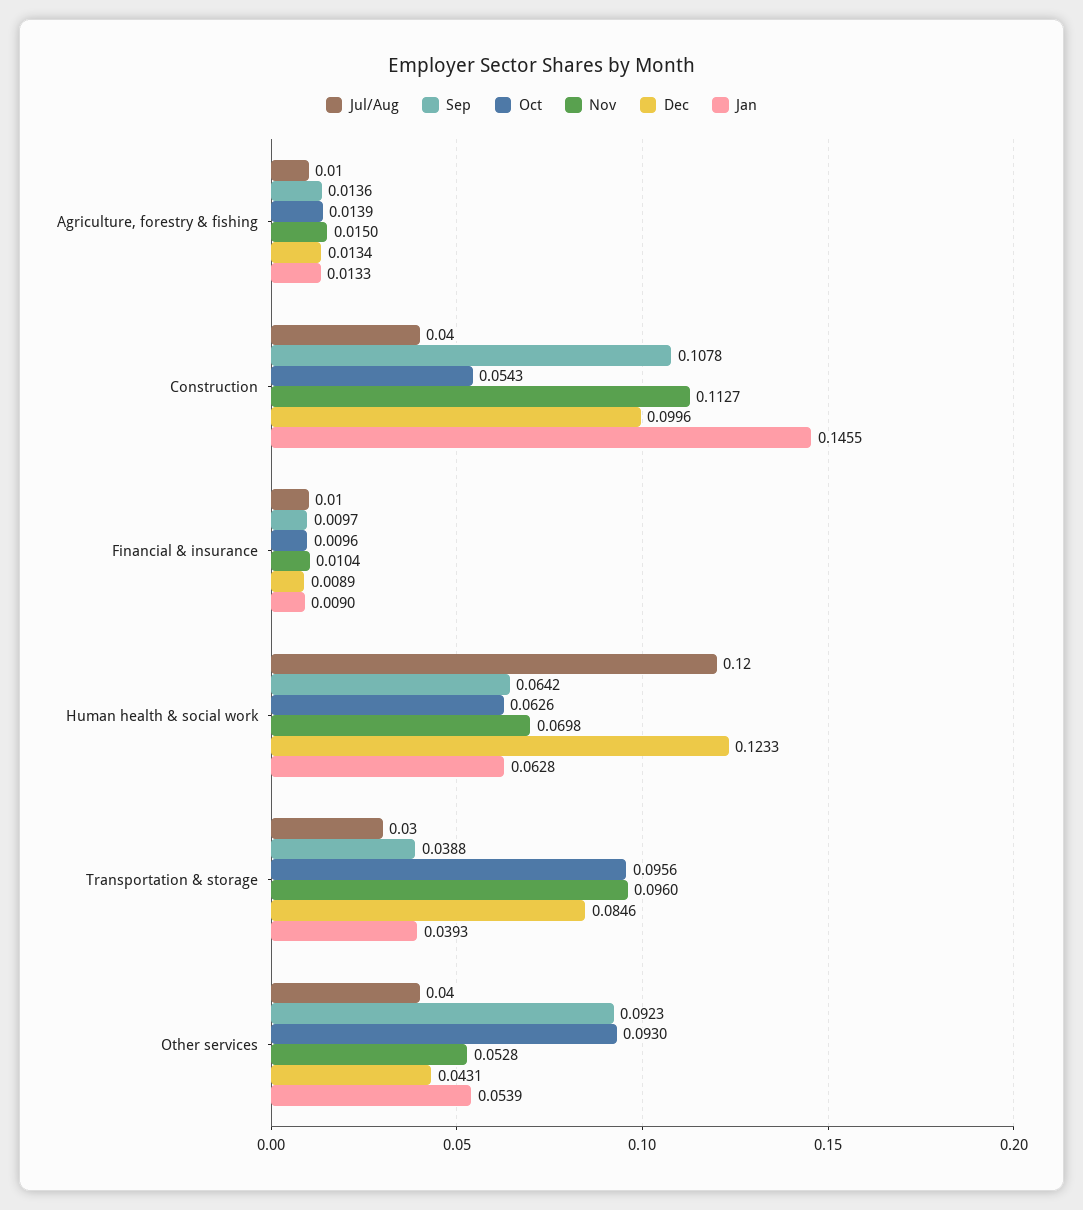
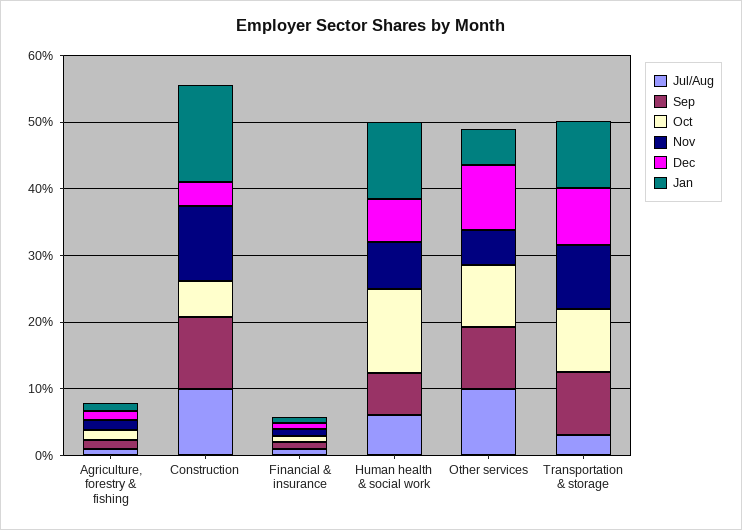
Jul/Aug, Construction: 0.04 -> 0.1
Dec, Construction: 0.0996 -> 0.04
Jul/Aug, Human health & social work: 0.12 -> 0.06
Oct, Human health & social work: 0.0626 -> 0.12
Dec, Human health & social work: 0.1233 -> 0.06
Jan, Human health & social work: 0.0628 -> 0.12
Sep, Transportation & storage: 0.0388 -> 0.1
Jan, Transportation & storage: 0.0393 -> 0.1
Jul/Aug, Other services: 0.04 -> 0.1
Dec, Other services: 0.0431 -> 0.1

